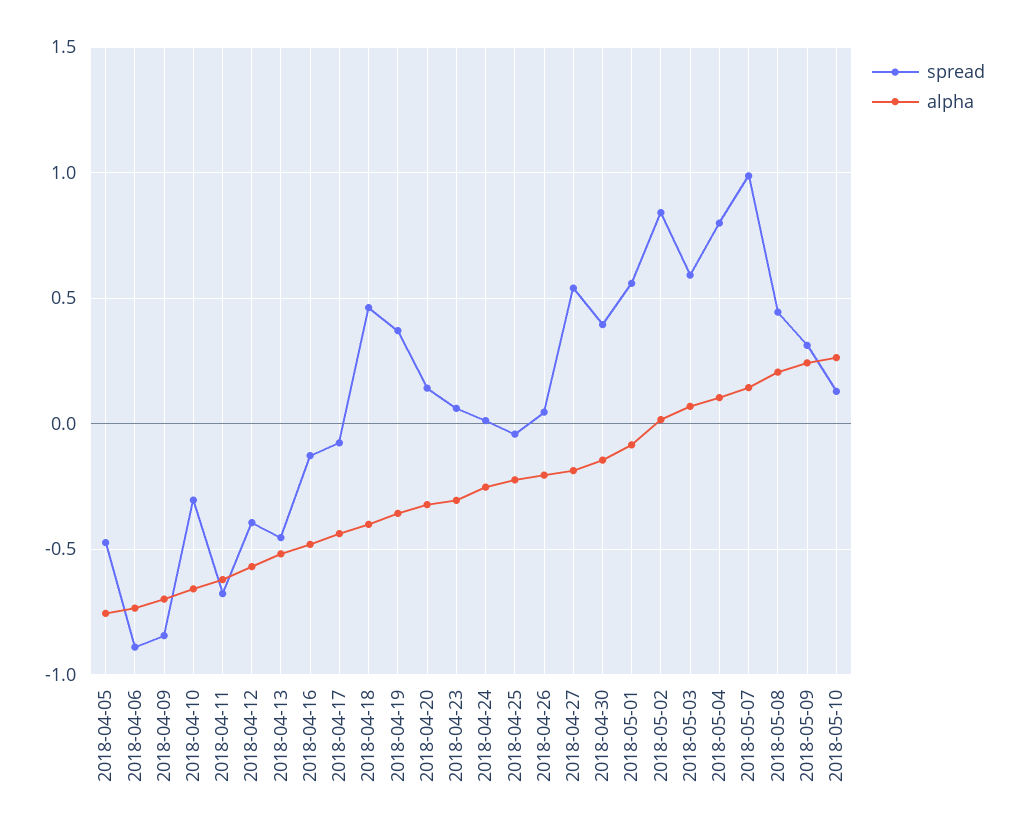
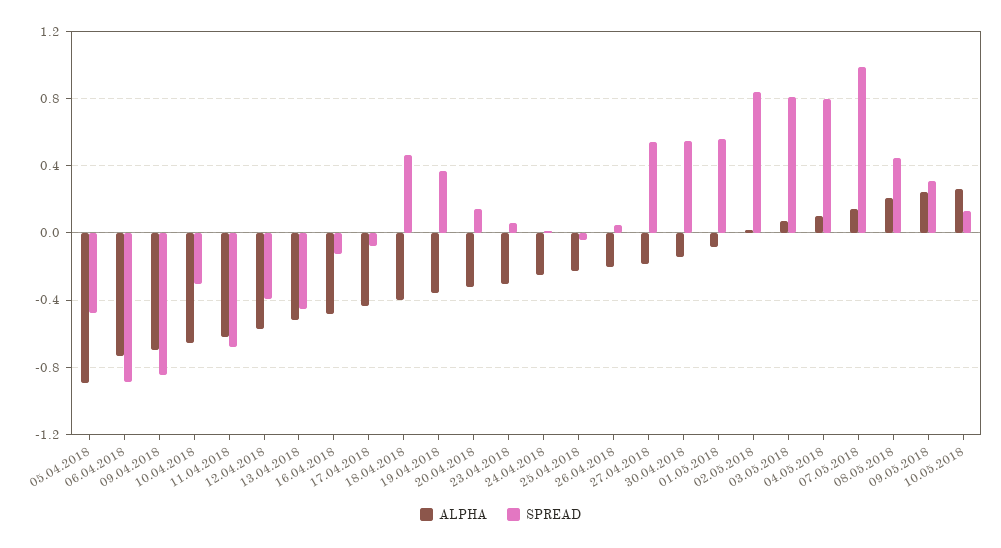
alpha, 2018-04-05: -0.75 -> -0.9
spread, 2018-04-30: 0.4 -> 0.55
spread, 2018-05-03: 0.6 -> 0.8

